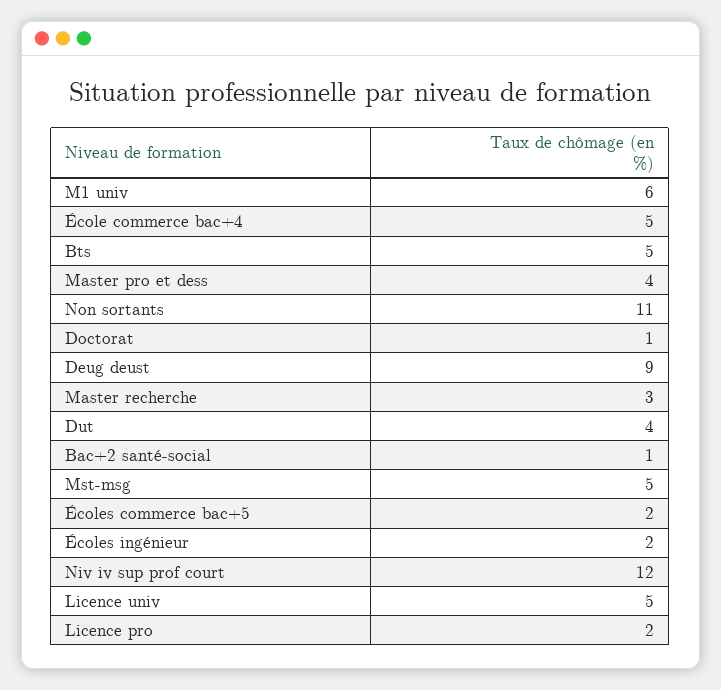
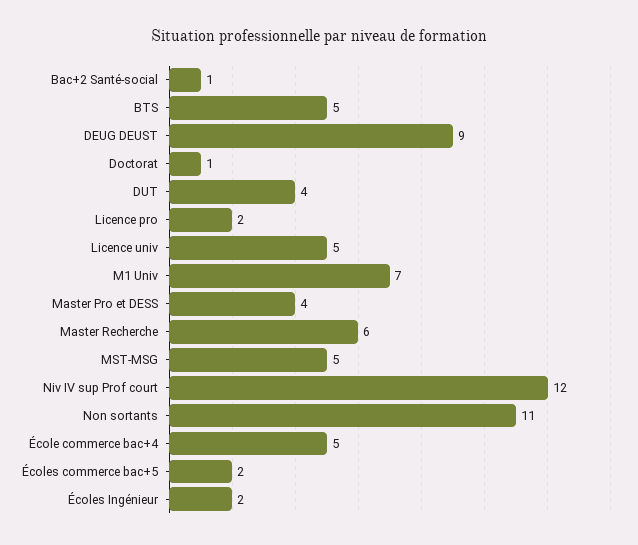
M1 univ: 6 -> 7
Master recherche: 3 -> 6

